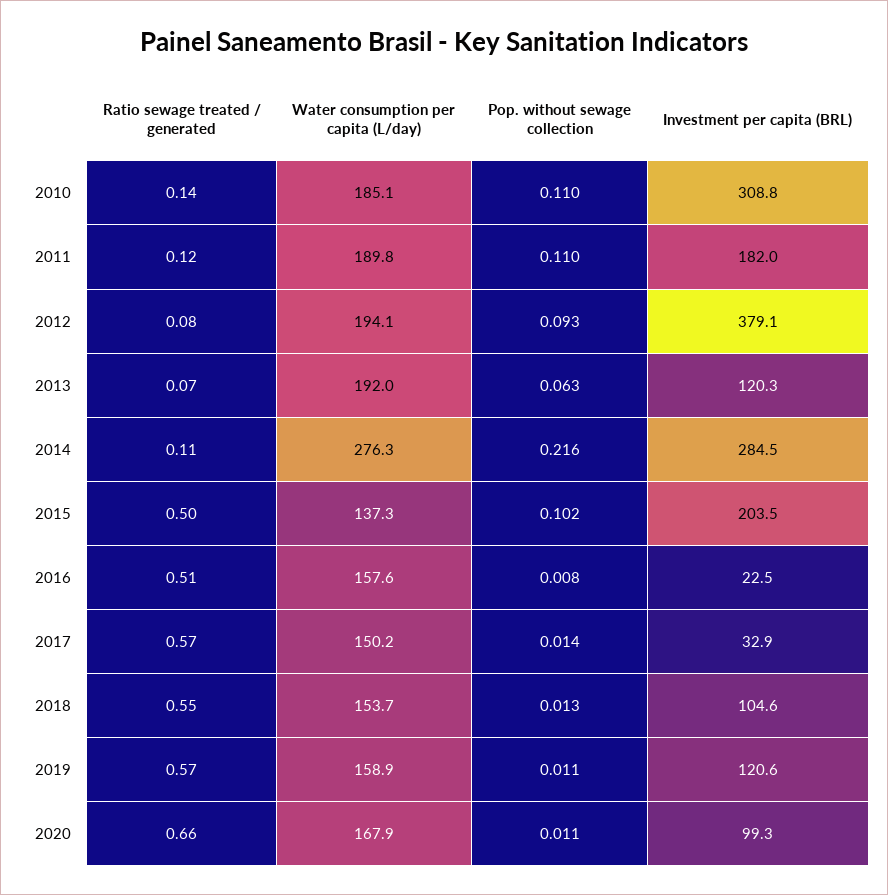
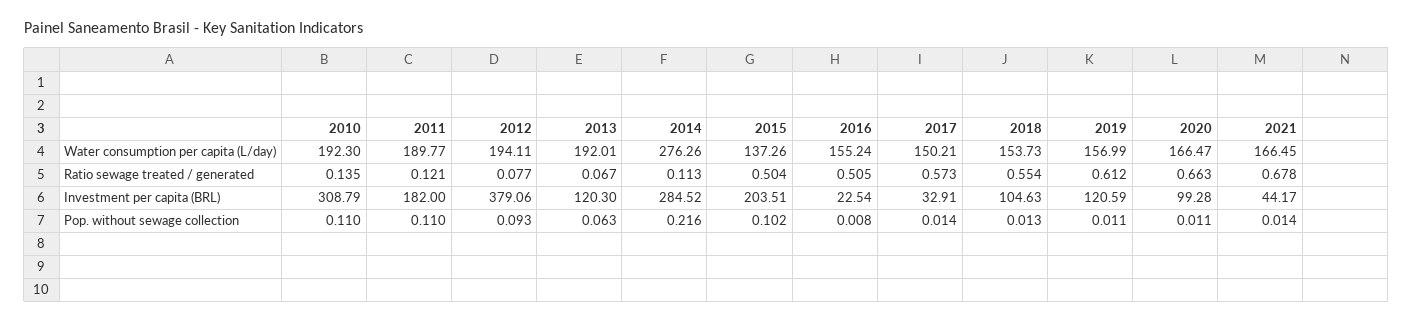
Water consumption per capita (L/day), 2010: 185.1 -> 192.3
Water consumption per capita (L/day), 2016: 157.6 -> 155.24
Ratio sewage treated / generated, 2019: 0.57 -> 0.612
Water consumption per capita (L/day), 2019: 158.9 -> 156.99
Water consumption per capita (L/day), 2020: 167.9 -> 166.47
Water consumption per capita (L/day), 2021: none -> 166.45
Ratio sewage treated / generated, 2021: none -> 0.678
Investment per capita (BRL), 2021: none -> 44.17
Pop. without sewage collection, 2021: none -> 0.014

